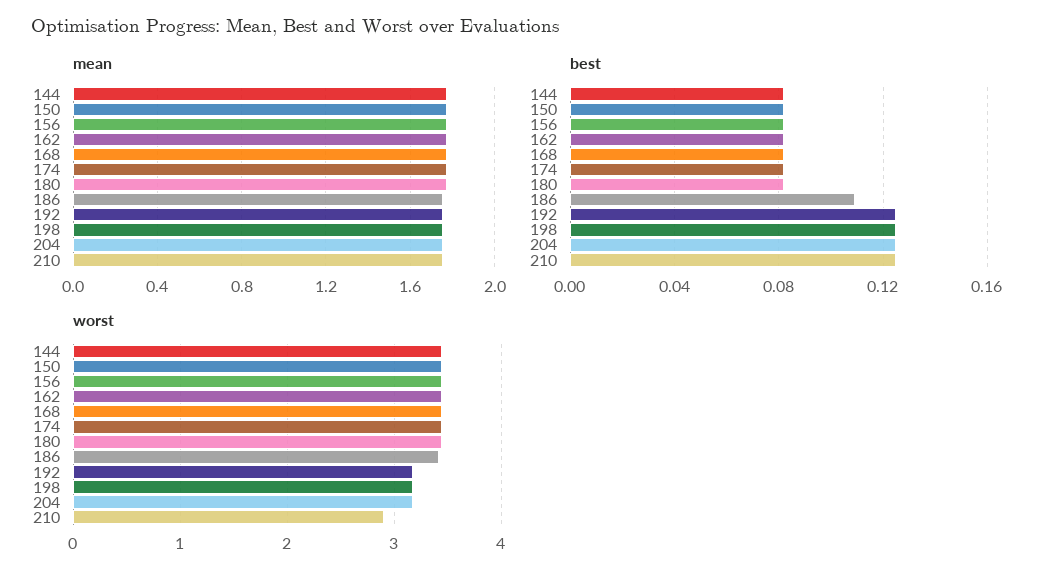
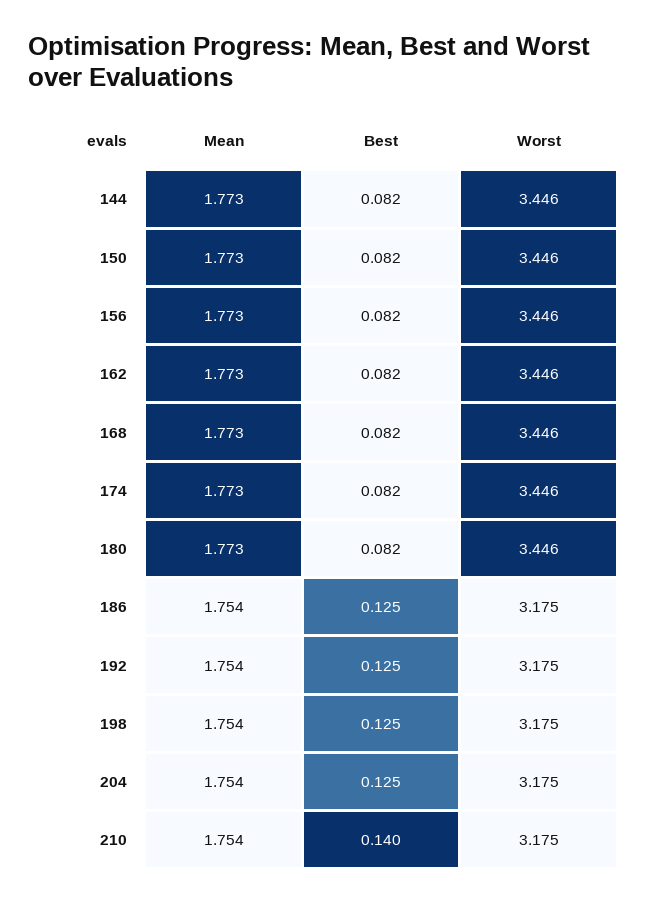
best, 186: 0.11 -> 0.125
best, 210: 0.125 -> 0.14
worst, 186: 3.4 -> 3.175
worst, 210: 2.9 -> 3.175

